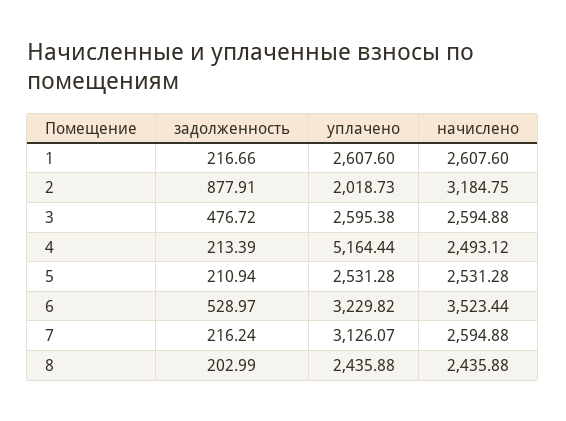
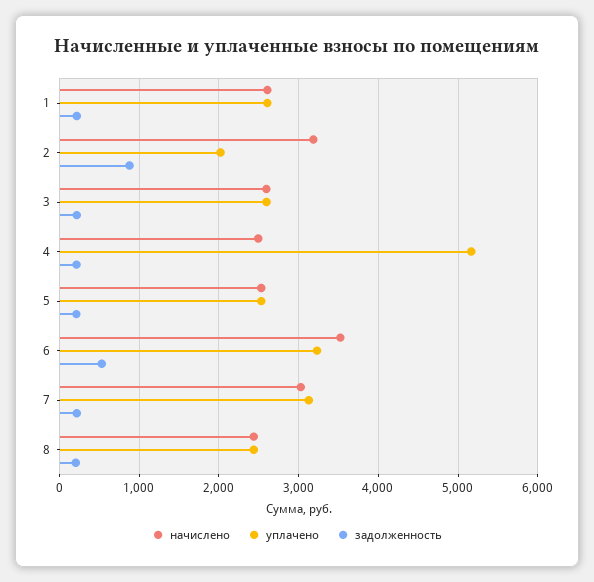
задолженность, 3: 476.72 -> 200
начислено, 7: 2594.88 -> 3000

